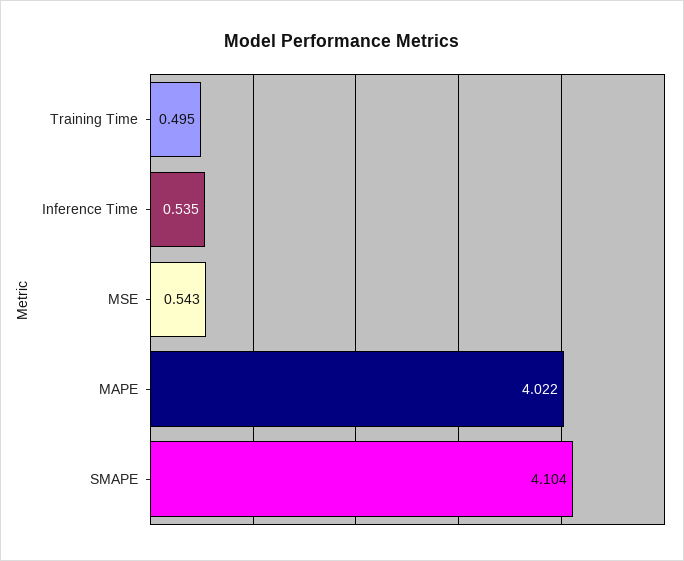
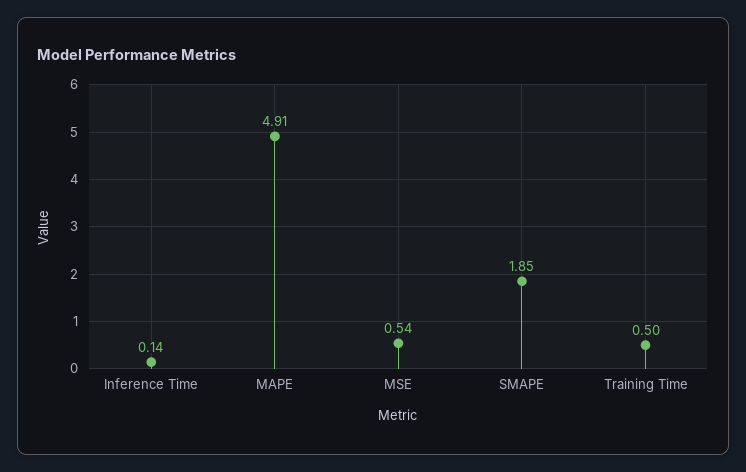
Inference Time: 0.535 -> 0.14
MAPE: 4.022 -> 4.91
SMAPE: 4.104 -> 1.85

